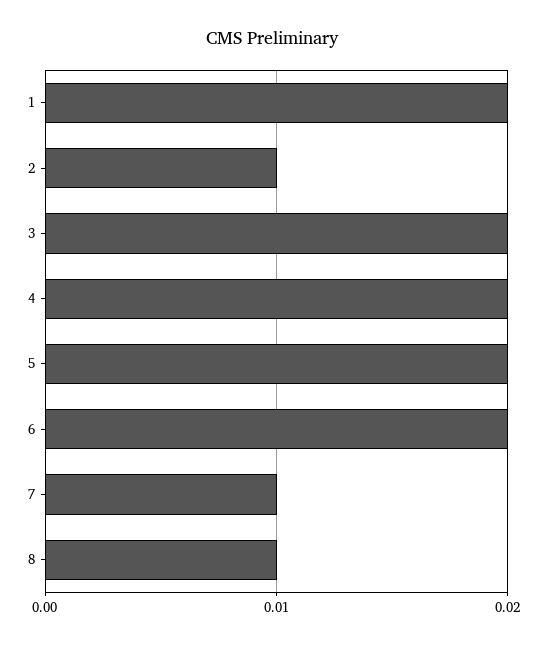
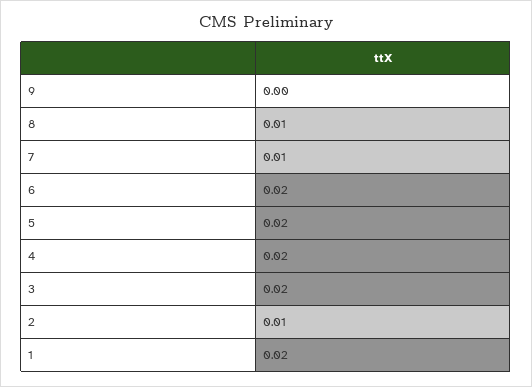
9: none -> 0

